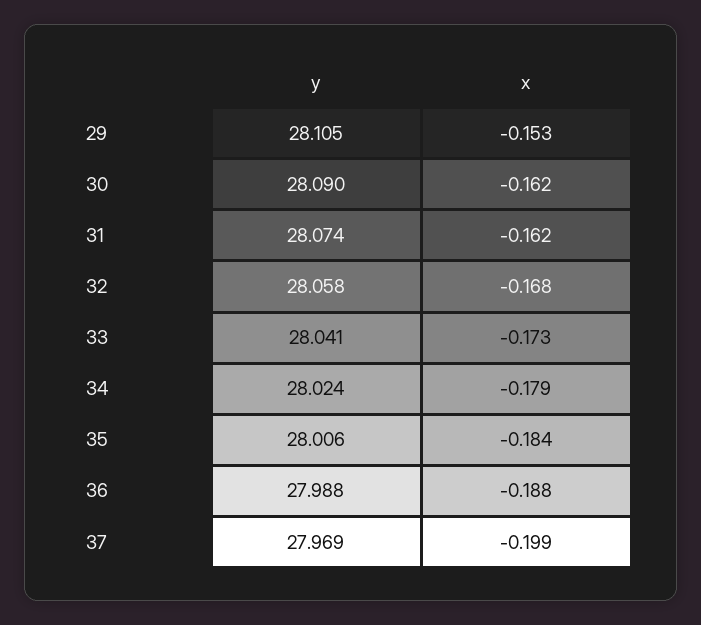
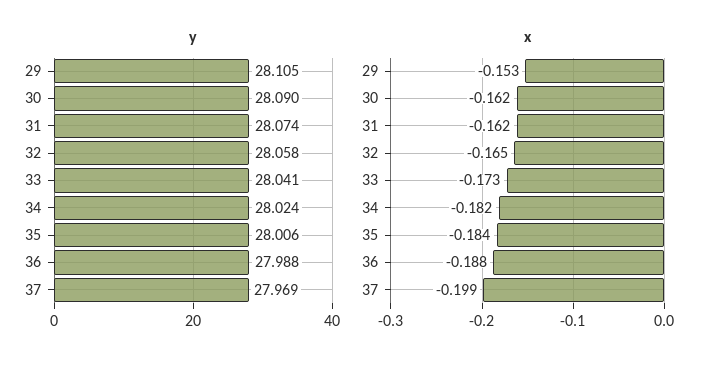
x, 32: -0.168 -> -0.165
x, 34: -0.179 -> -0.182

